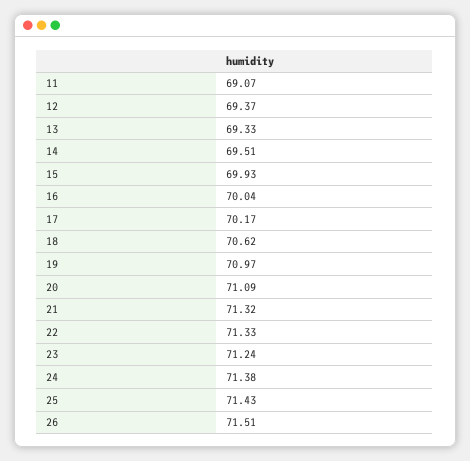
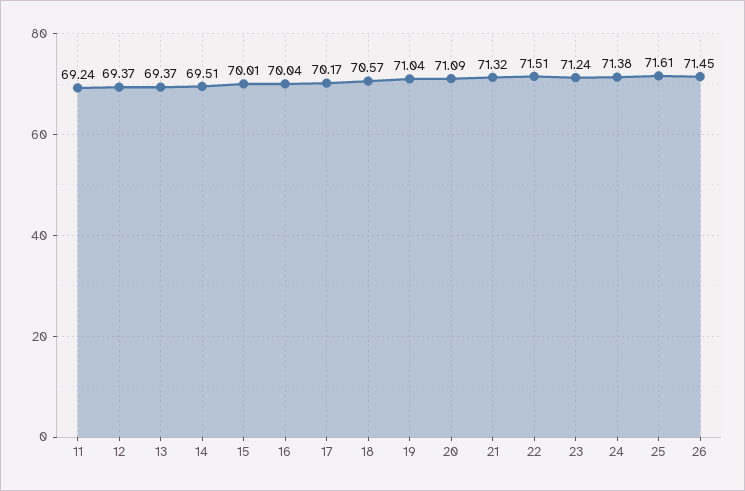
11: 69.07 -> 69.24
13: 69.33 -> 69.37
15: 69.93 -> 70.01
18: 70.62 -> 70.57
19: 70.97 -> 71.04
22: 71.33 -> 71.51
25: 71.43 -> 71.61
26: 71.51 -> 71.45

